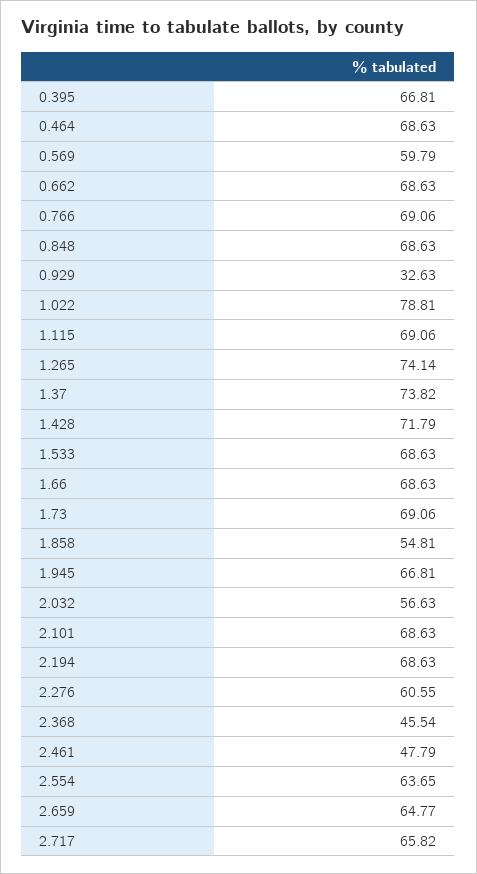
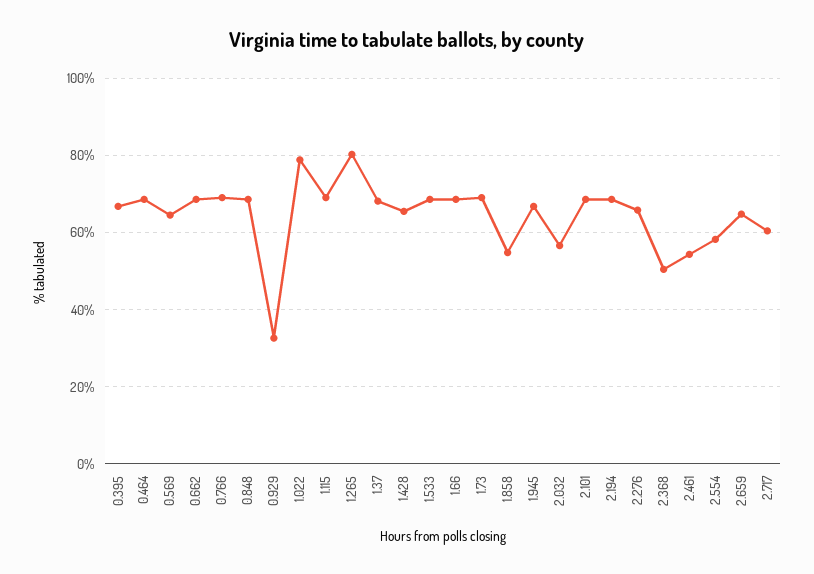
0.569: 59.79 -> 64
1.265: 74.14 -> 80
1.37: 73.82 -> 68
1.428: 71.79 -> 66
2.276: 60.55 -> 66
2.368: 45.54 -> 50
2.461: 47.79 -> 54
2.554: 63.65 -> 58
2.717: 65.82 -> 60

